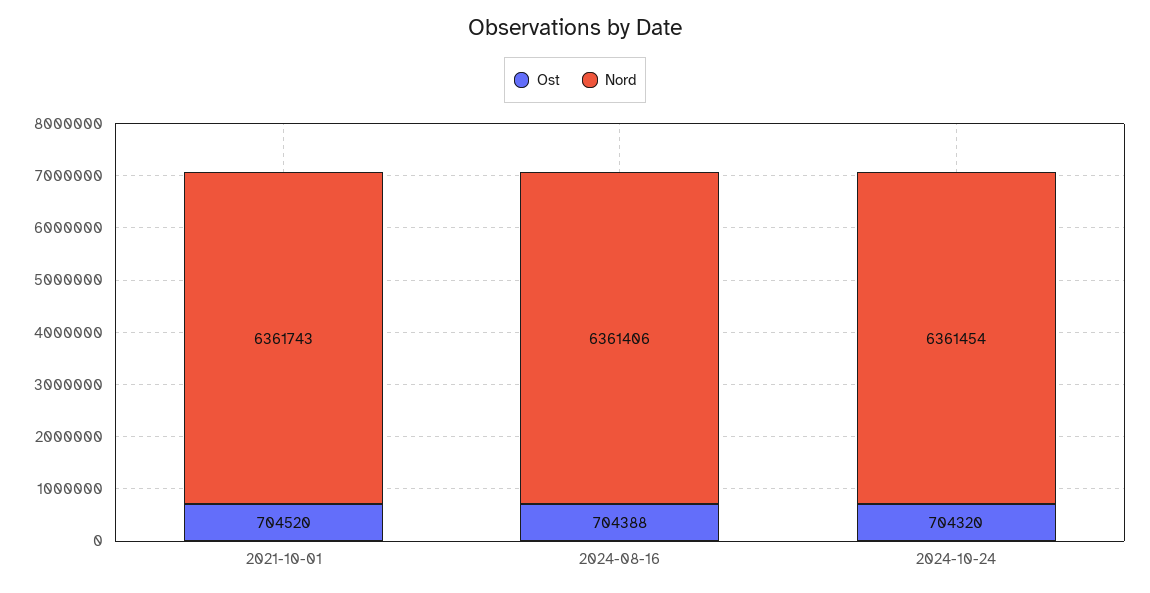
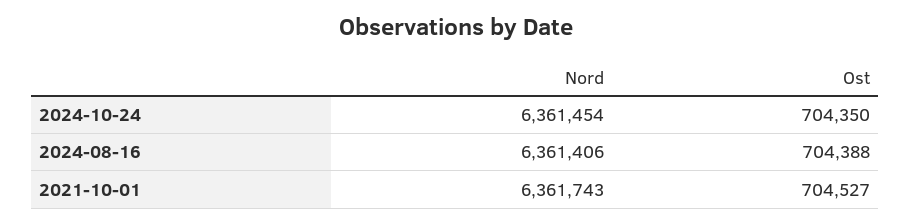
Ost, 2021-10-01: 704520 -> 704527
Ost, 2024-10-24: 704320 -> 704350

